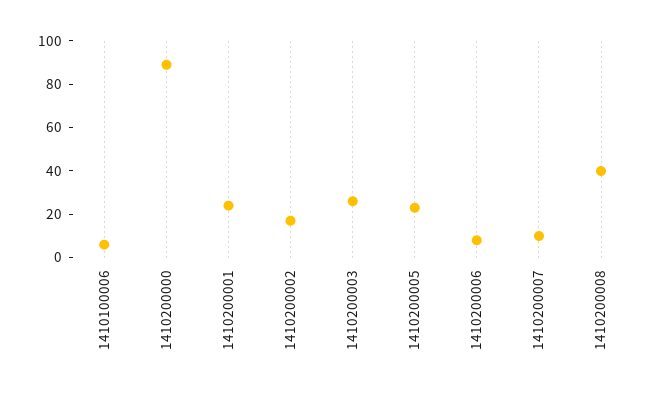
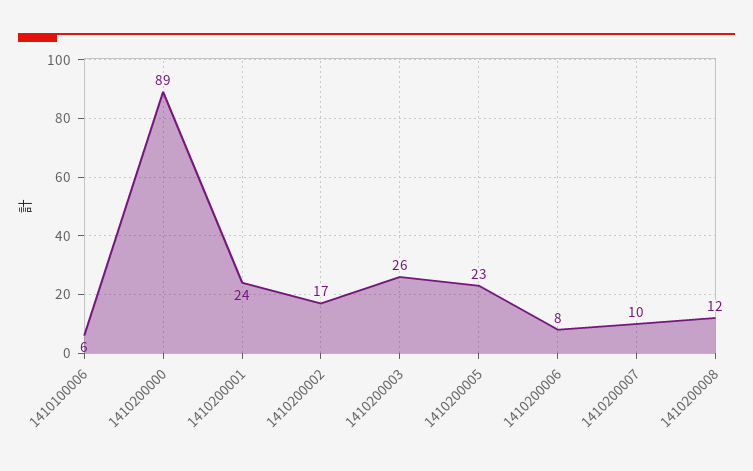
1410200008: 40 -> 12

